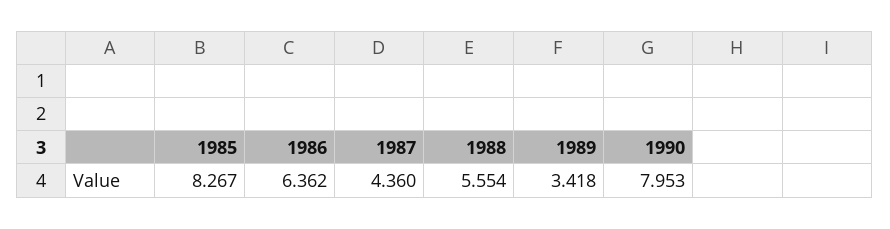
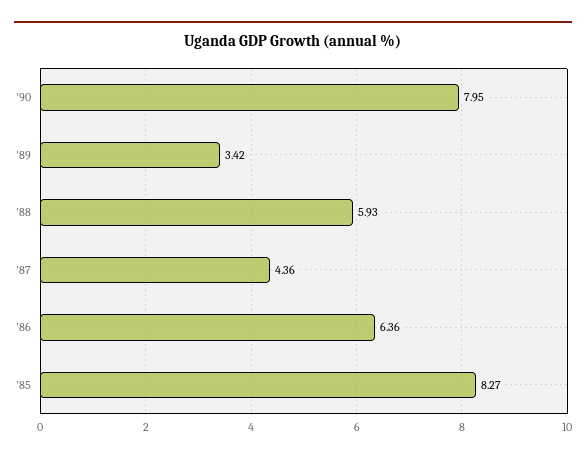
1988: 5.554 -> 5.93

